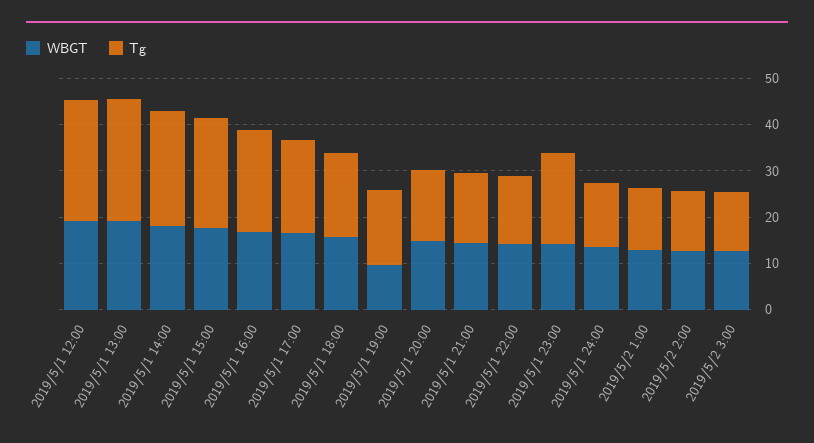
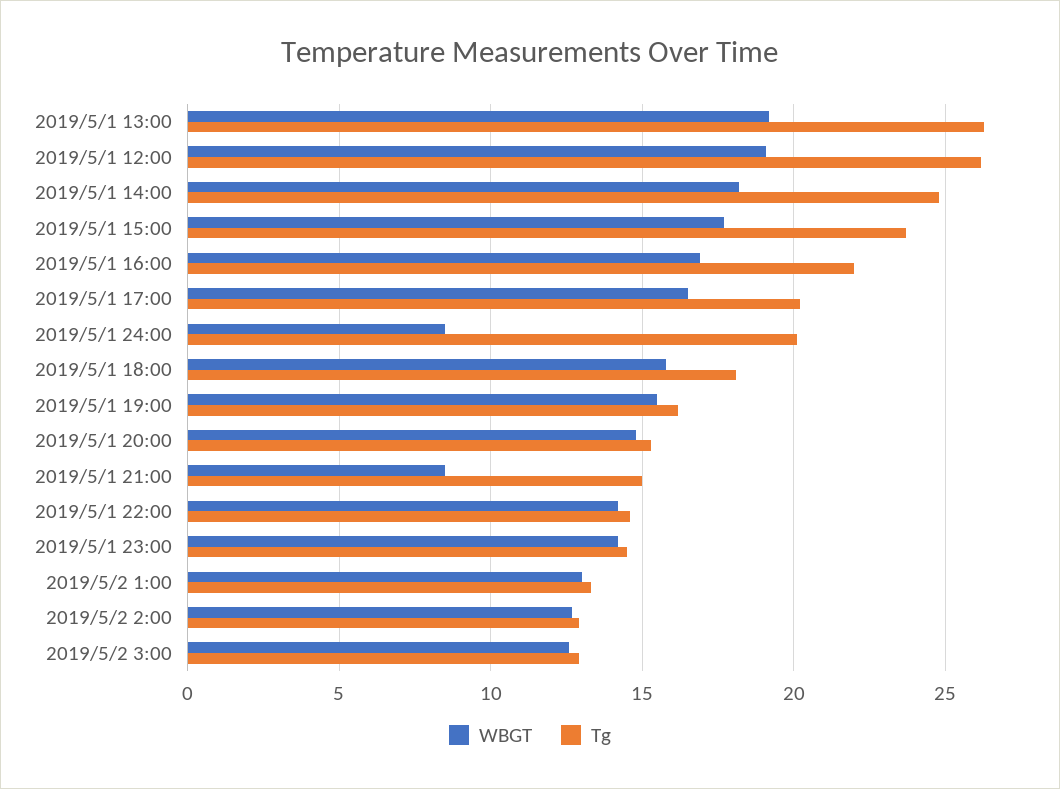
WBGT, 2019/5/1 19:00: 10 -> 15.5
WBGT, 2019/5/1 21:00: 14 -> 8.5
Tg, 2019/5/1 23:00: 20 -> 14.5
WBGT, 2019/5/1 24:00: 14 -> 8.5
Tg, 2019/5/1 24:00: 14 -> 20

